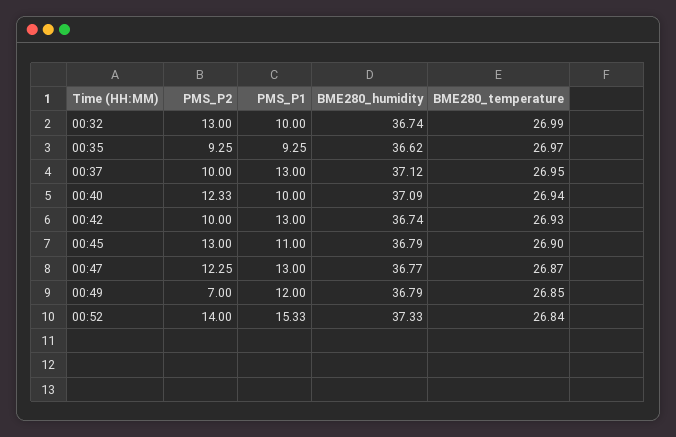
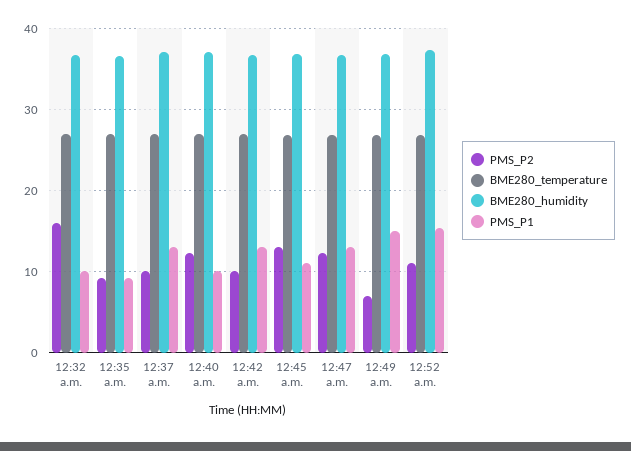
PMS_P2, 00:32: 13 -> 16
PMS_P1, 00:49: 12 -> 15
PMS_P2, 00:52: 14 -> 11

